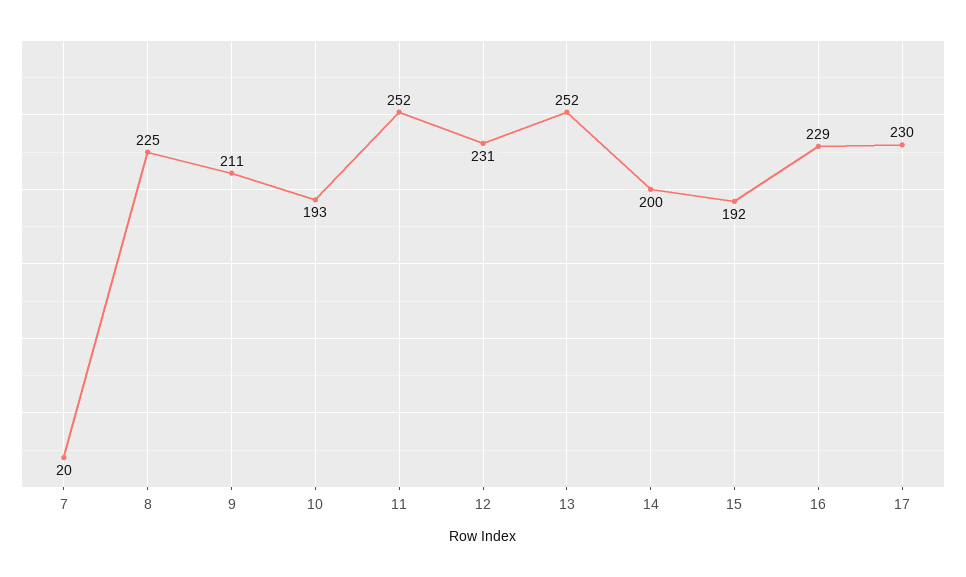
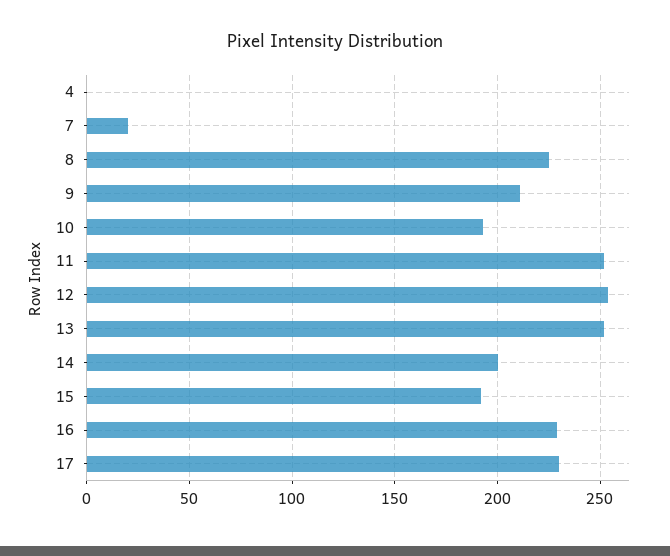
12: 231 -> 255
4: none -> 0

